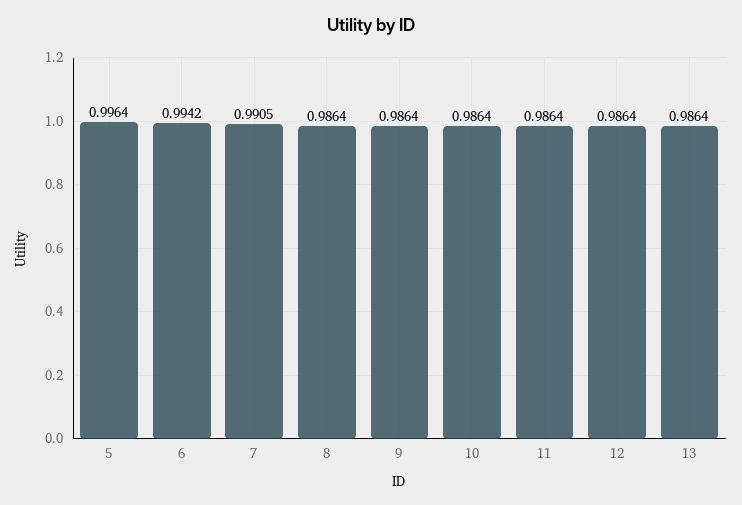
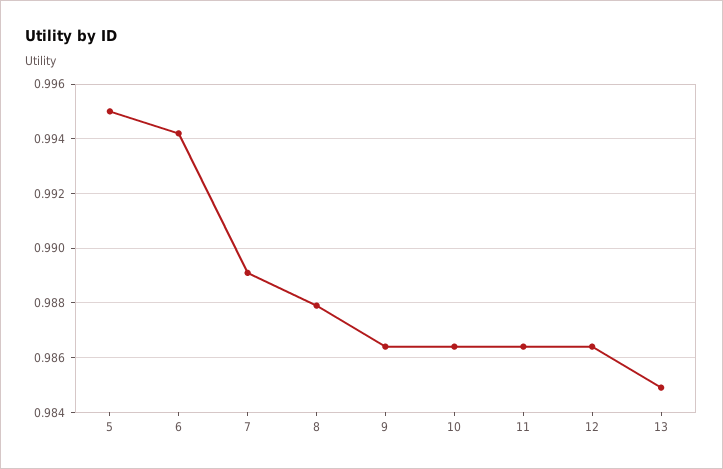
5: 0.9964 -> 0.995
7: 0.9905 -> 0.989
8: 0.9864 -> 0.988
13: 0.9864 -> 0.985

